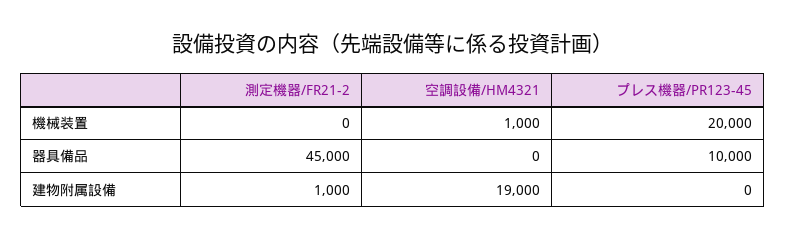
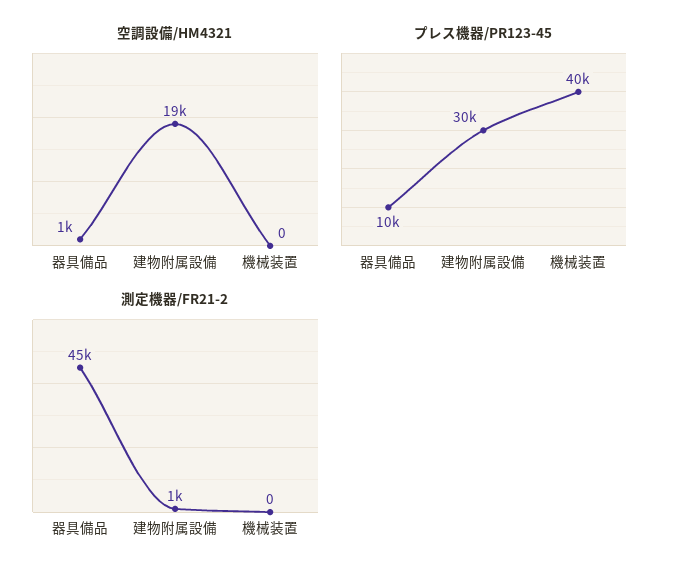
空調設備/HM4321, 機械装置: 1000 -> 0
プレス機器/PR123-45, 機械装置: 20000 -> 40000
空調設備/HM4321, 器具備品: 0 -> 1000
プレス機器/PR123-45, 建物附属設備: 0 -> 30000

